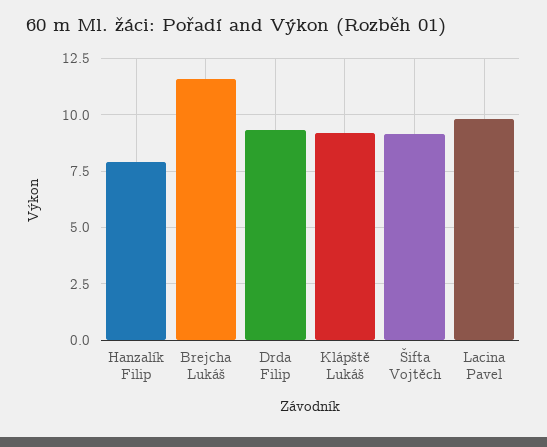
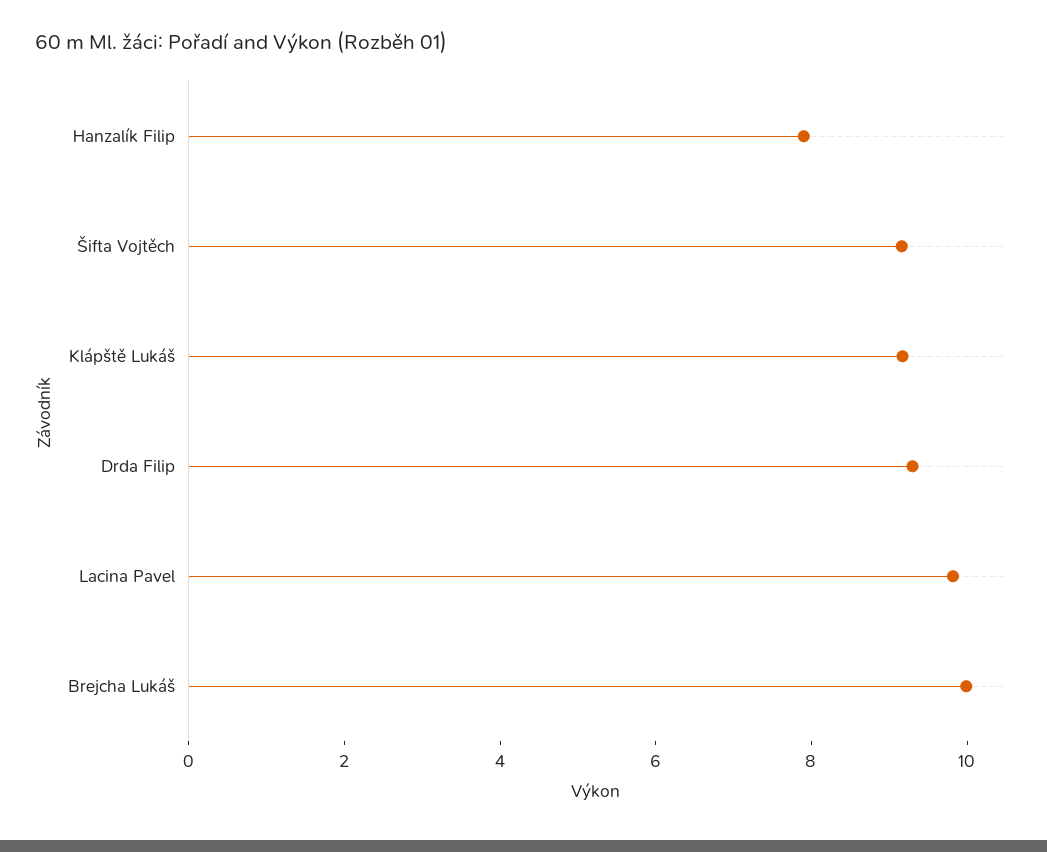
Brejcha Lukáš: 11.5 -> 10

